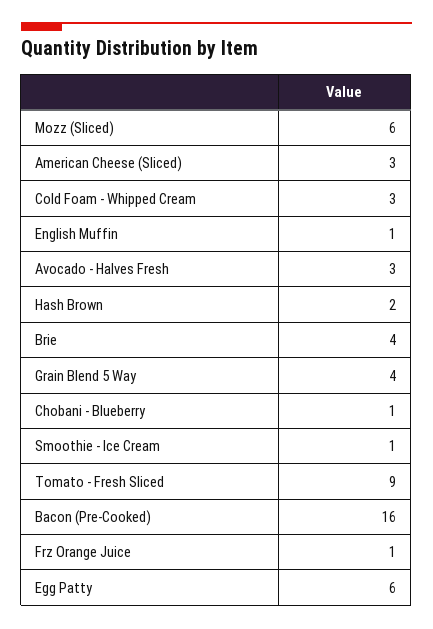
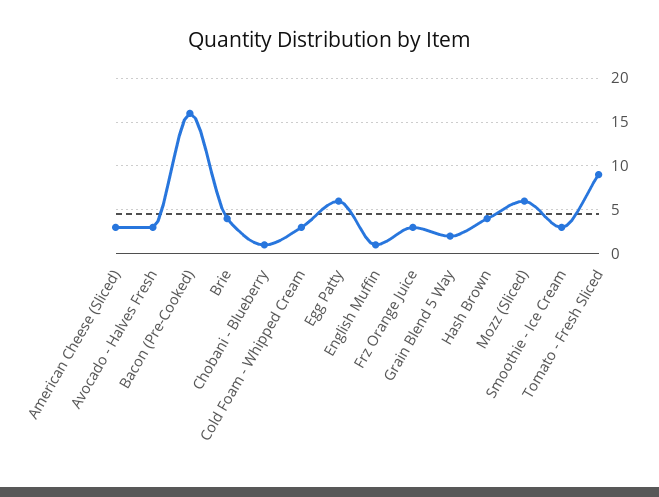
Hash Brown: 2 -> 4
Grain Blend 5 Way: 4 -> 2
Smoothie - Ice Cream: 1 -> 3
Frz Orange Juice: 1 -> 3

